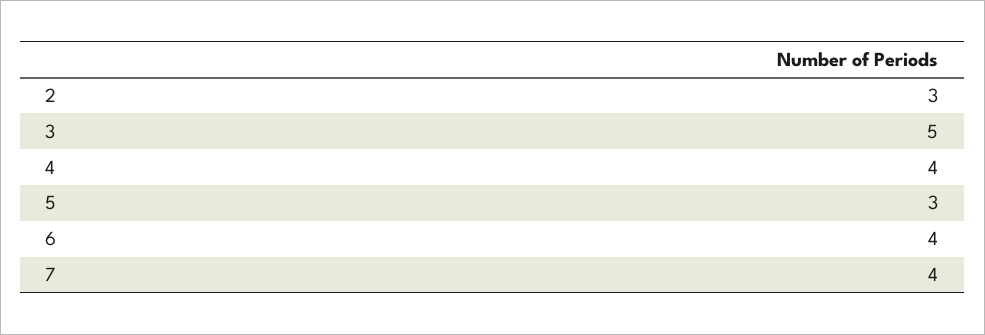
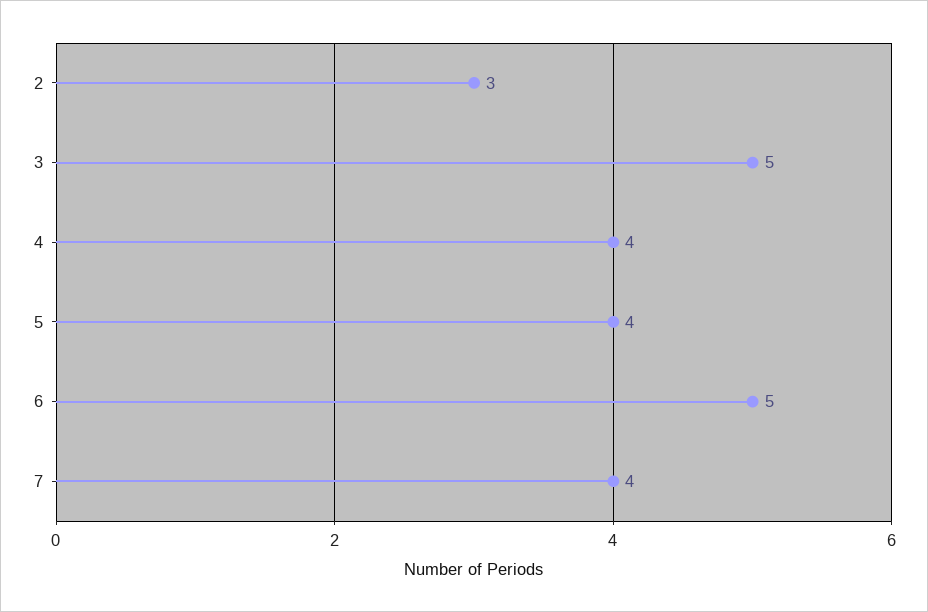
5: 3 -> 4
6: 4 -> 5

